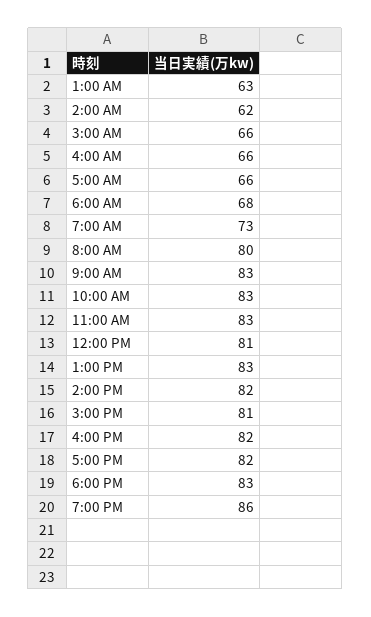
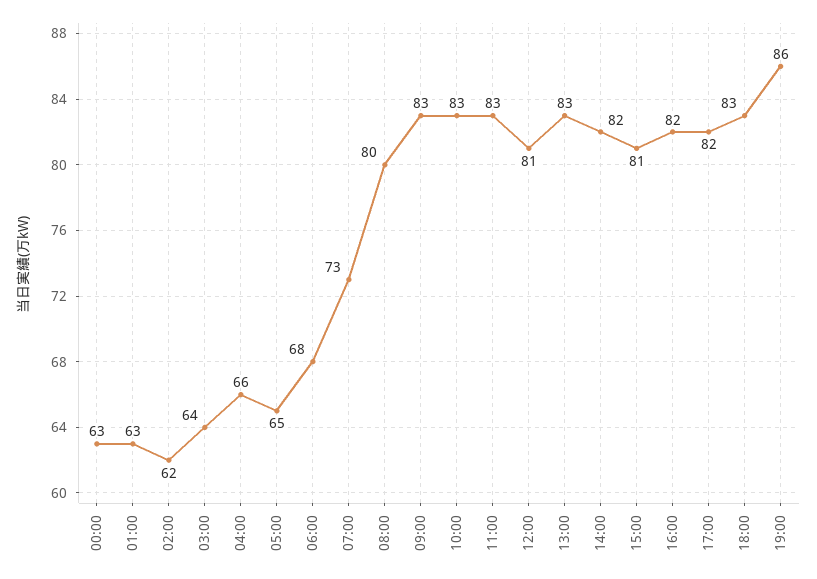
3:00 AM: 66 -> 64
5:00 AM: 66 -> 65
00:00: none -> 63

